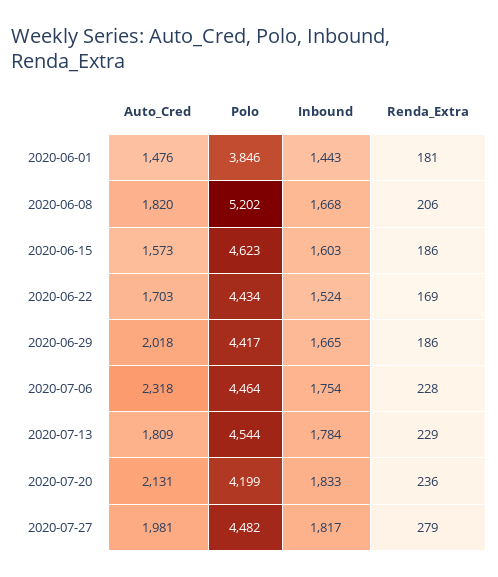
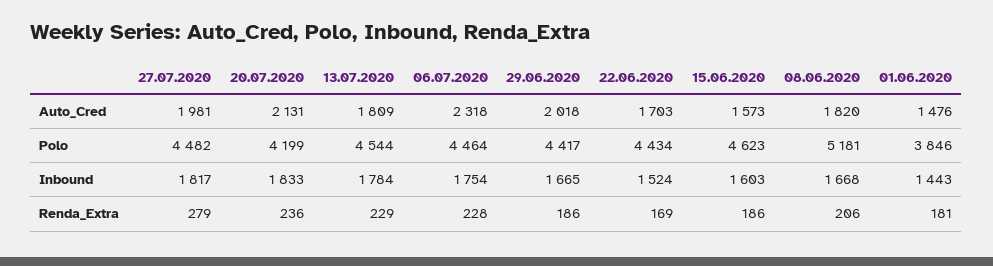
Polo, 2020-06-08: 5202 -> 5181

